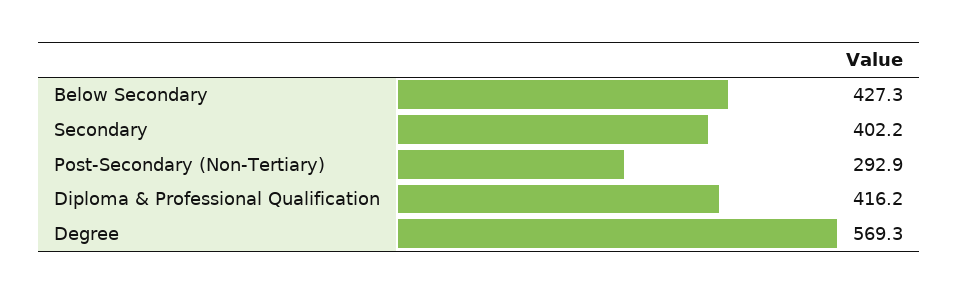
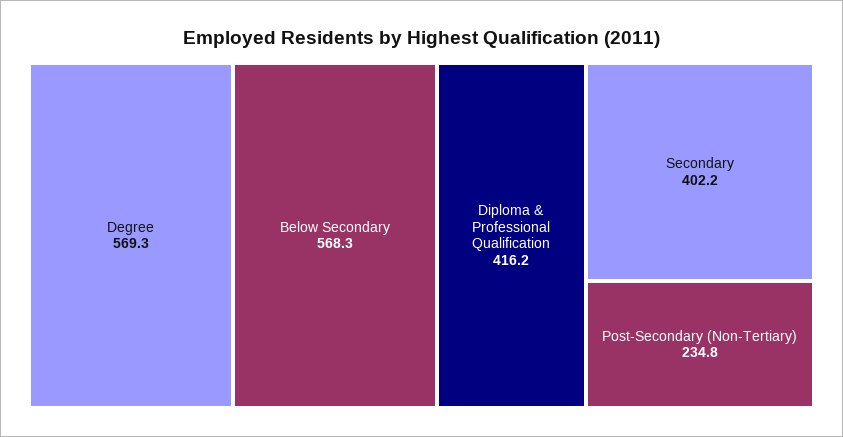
Below Secondary: 427.3 -> 568.3
Post-Secondary (Non-Tertiary): 292.9 -> 234.8

